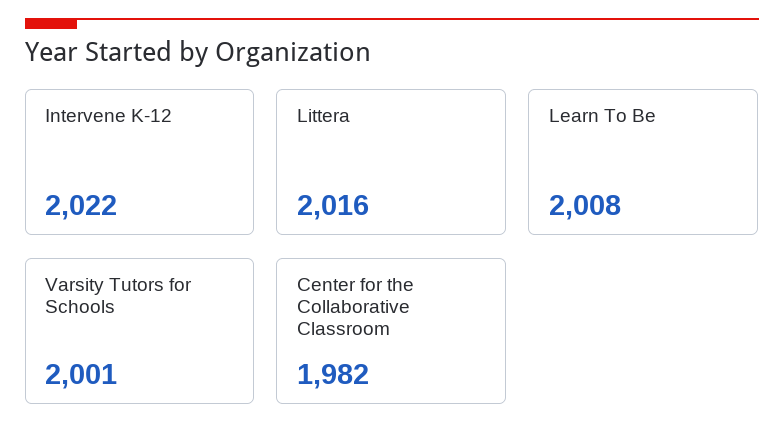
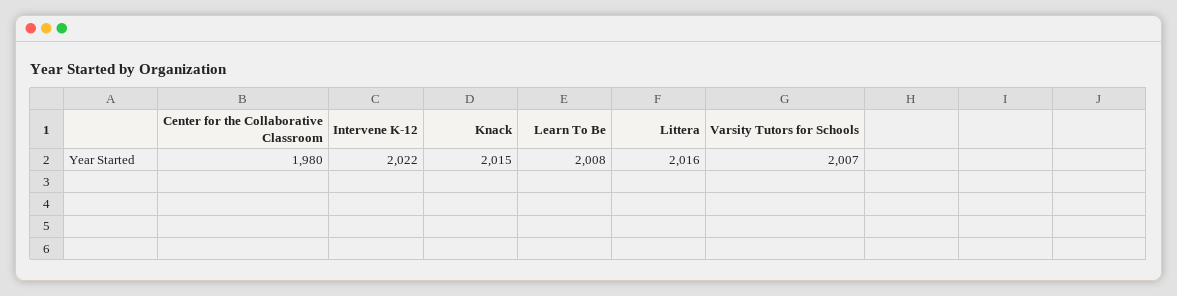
Varsity Tutors for Schools: 2001 -> 2007
Center for the Collaborative Classroom: 1982 -> 1980
Knack: none -> 2015

